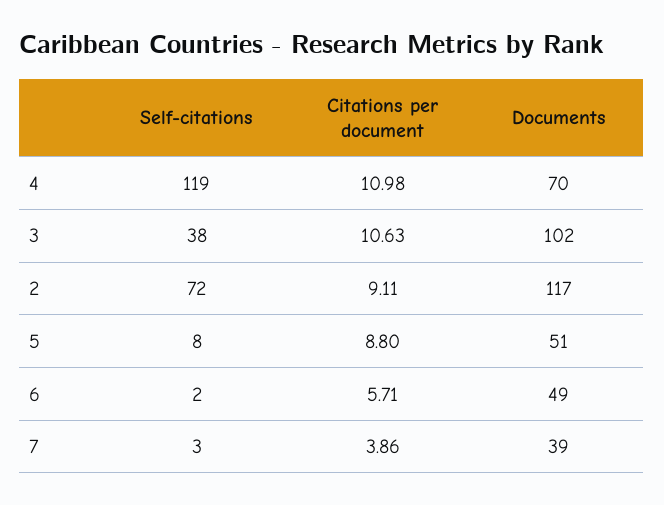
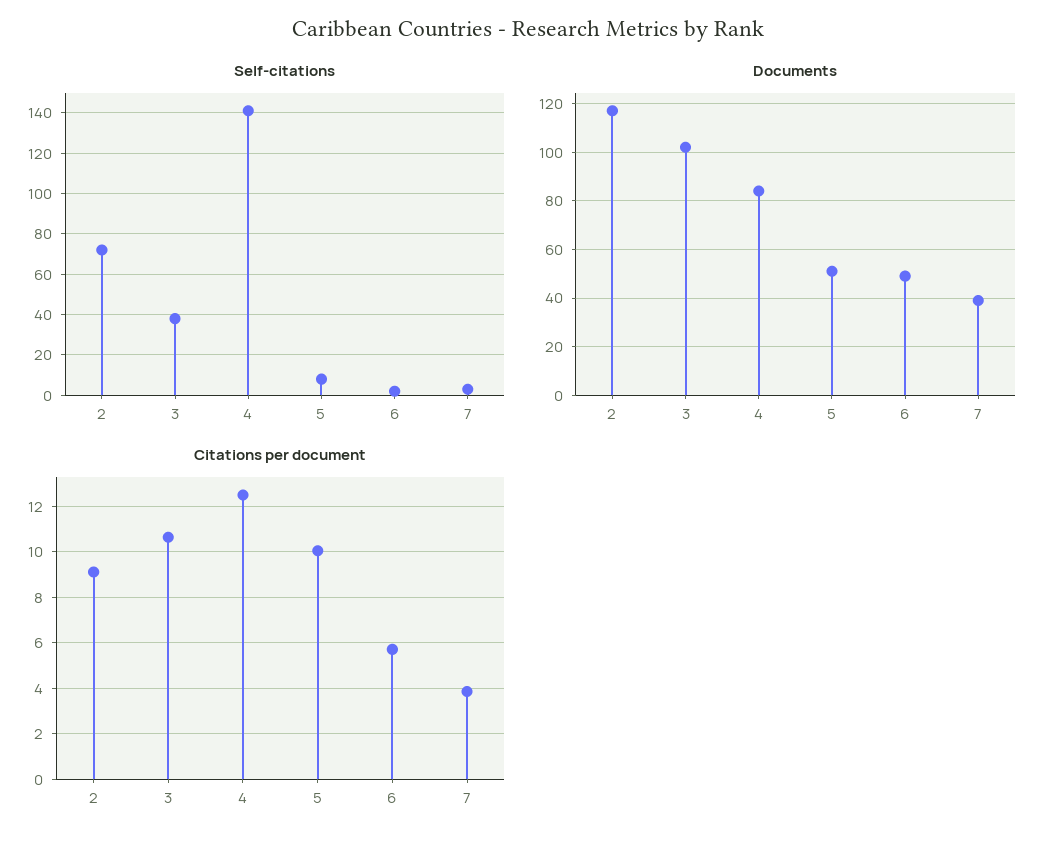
Self-citations, 4: 119 -> 140
Citations per document, 4: 10.98 -> 12.5
Documents, 4: 70 -> 85
Citations per document, 5: 8.8 -> 10

